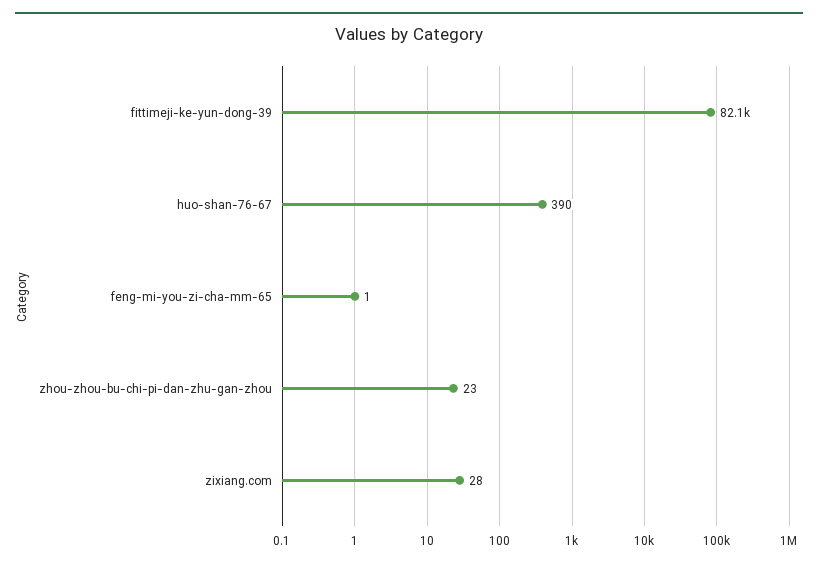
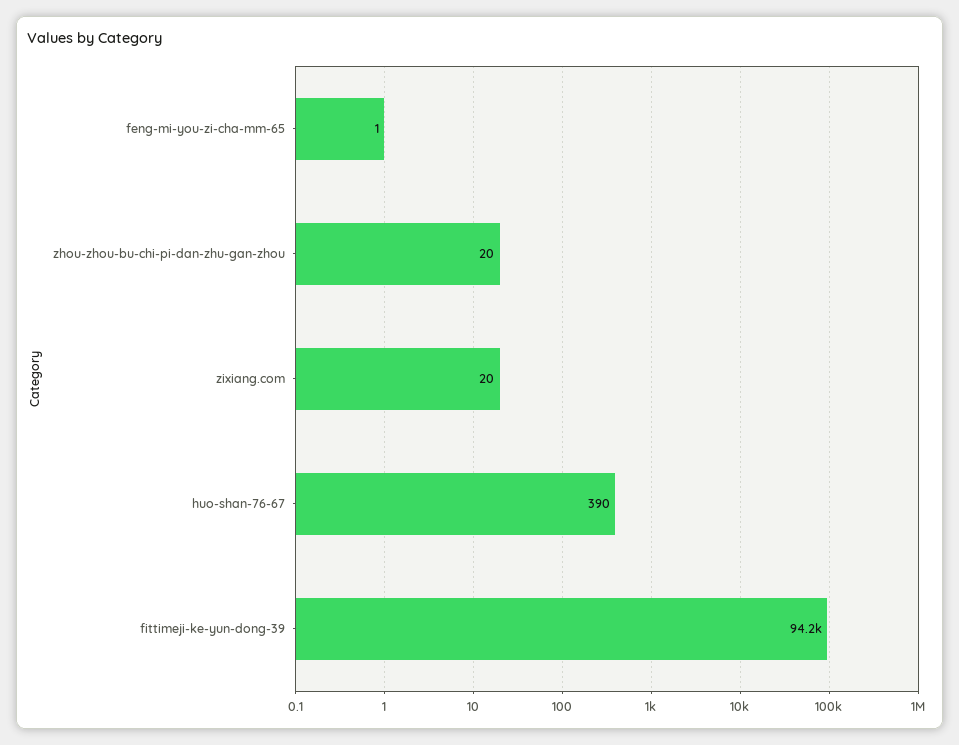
fittimeji-ke-yun-dong-39: 82100 -> 94200
zhou-zhou-bu-chi-pi-dan-zhu-gan-zhou: 23 -> 20
zixiang.com: 28 -> 20

